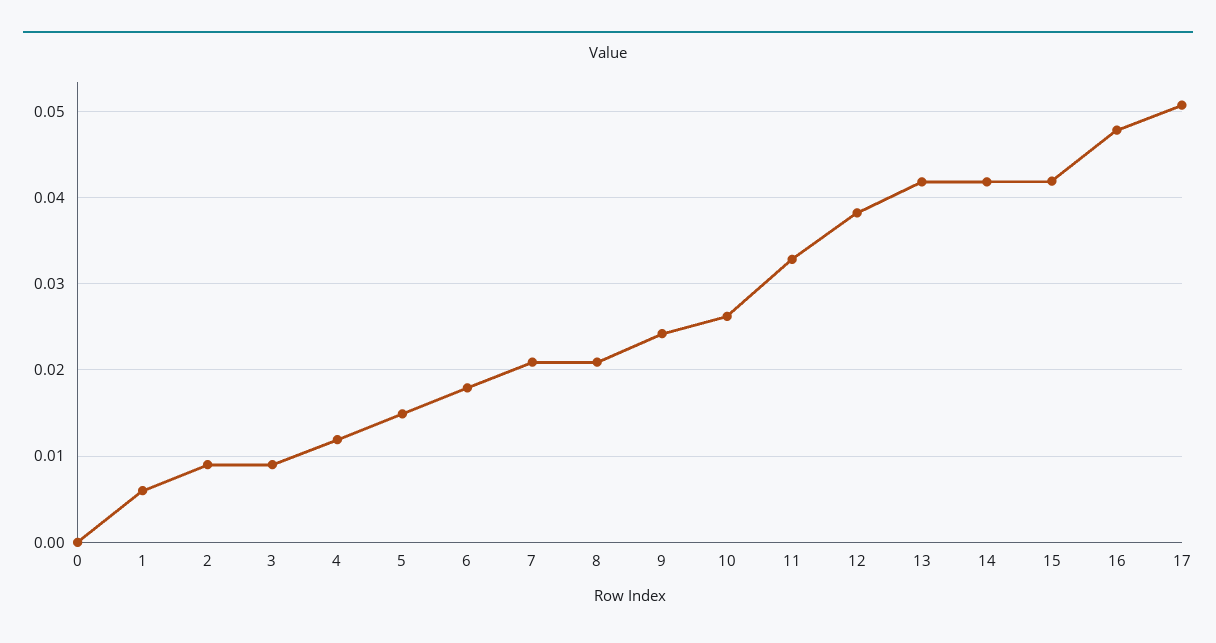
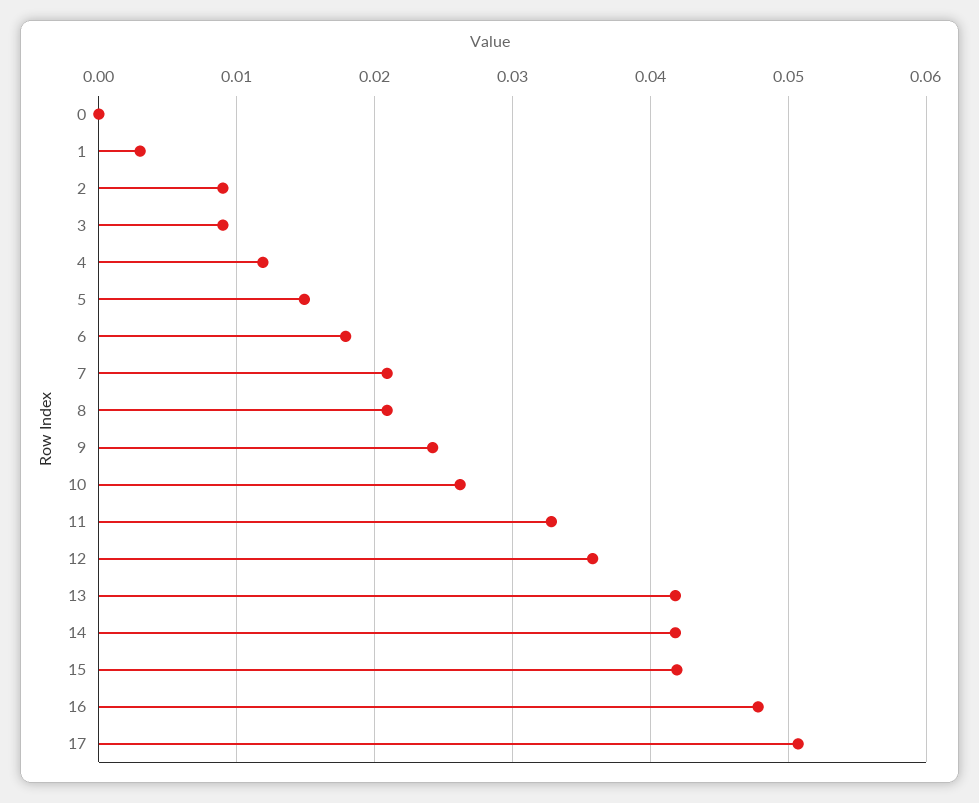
1: 0.006 -> 0.003
12: 0.038 -> 0.036

